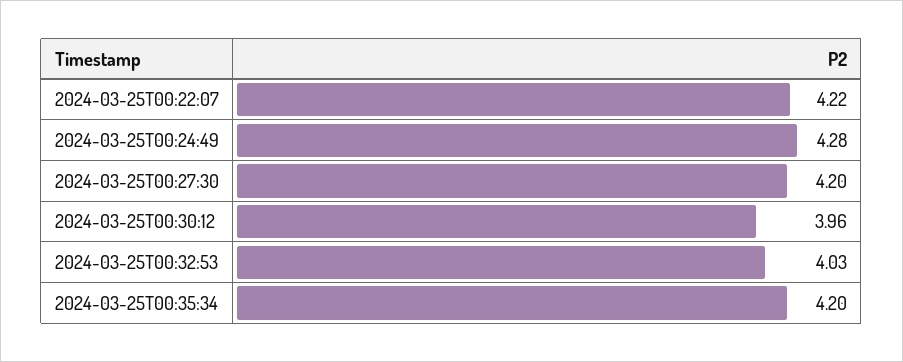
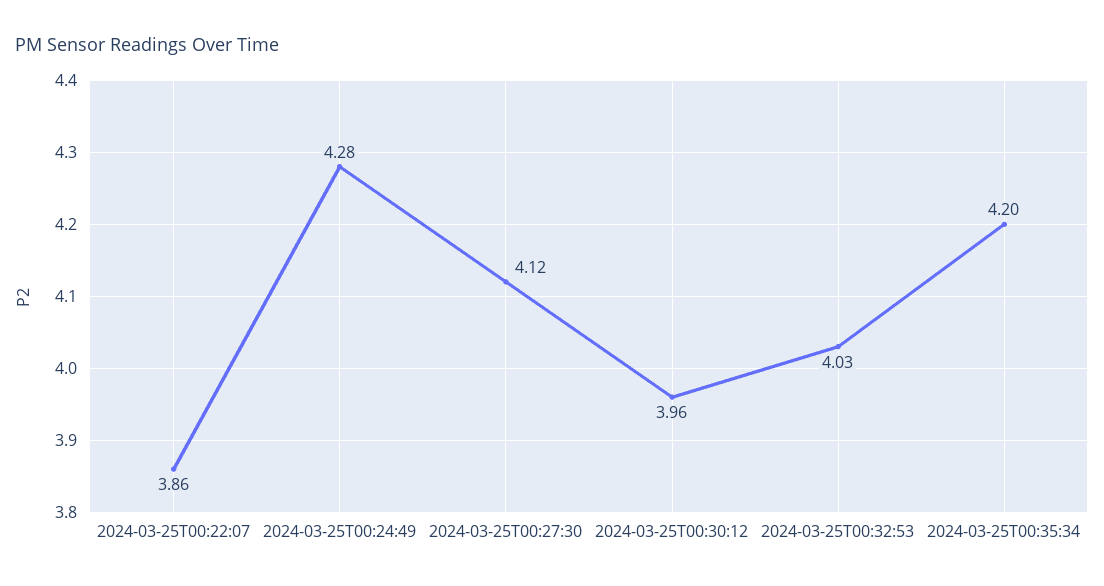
2024-03-25T00:22:07: 4.22 -> 3.86
2024-03-25T00:27:30: 4.2 -> 4.12

